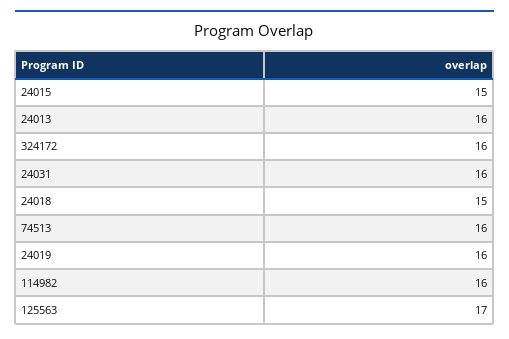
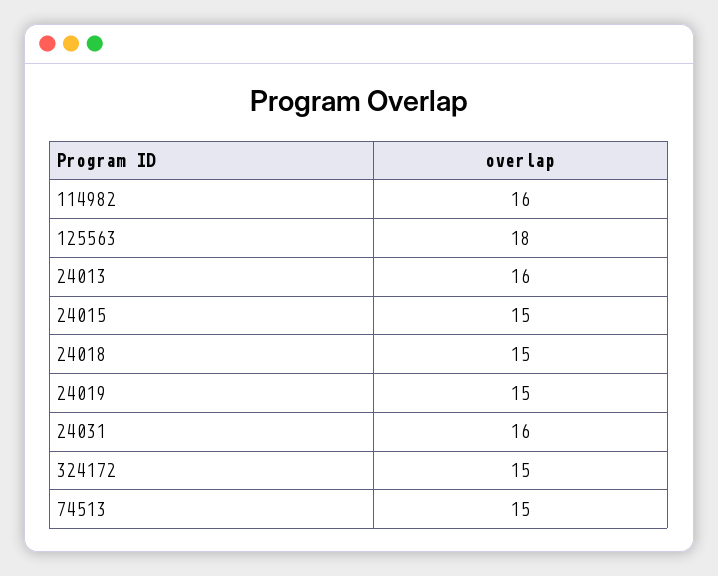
324172: 16 -> 15
74513: 16 -> 15
24019: 16 -> 15
125563: 17 -> 18

